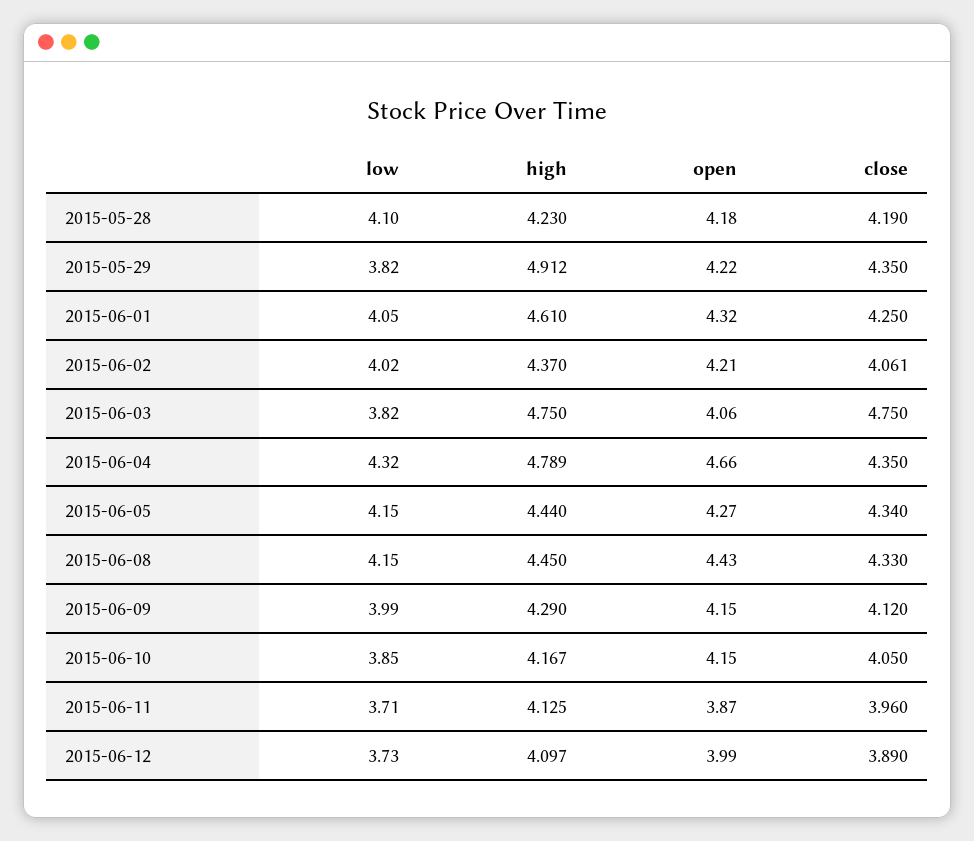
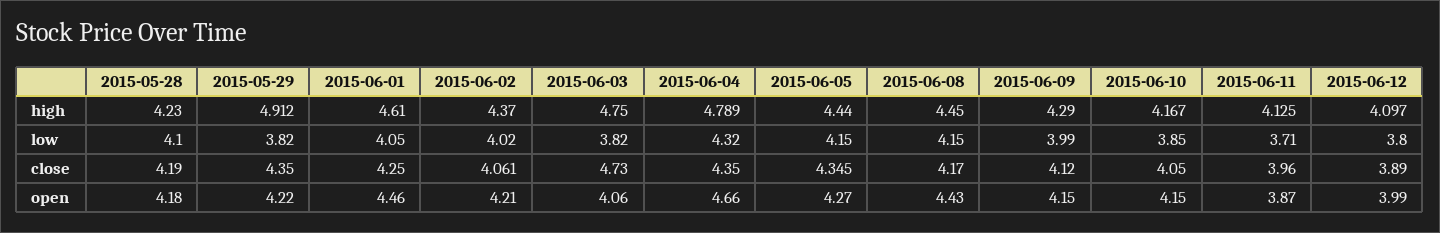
open, 2015-06-01: 4.32 -> 4.46
close, 2015-06-03: 4.75 -> 4.73
close, 2015-06-05: 4.34 -> 4.345
close, 2015-06-08: 4.33 -> 4.17
low, 2015-06-12: 3.73 -> 3.8

